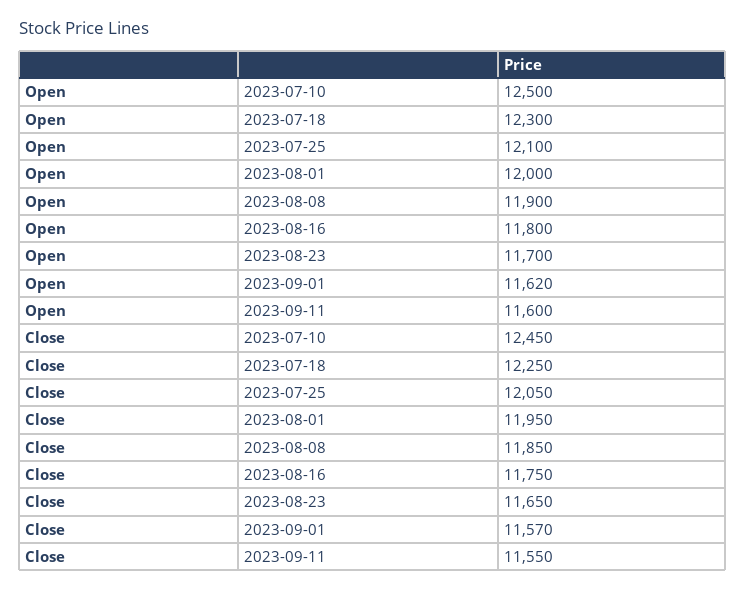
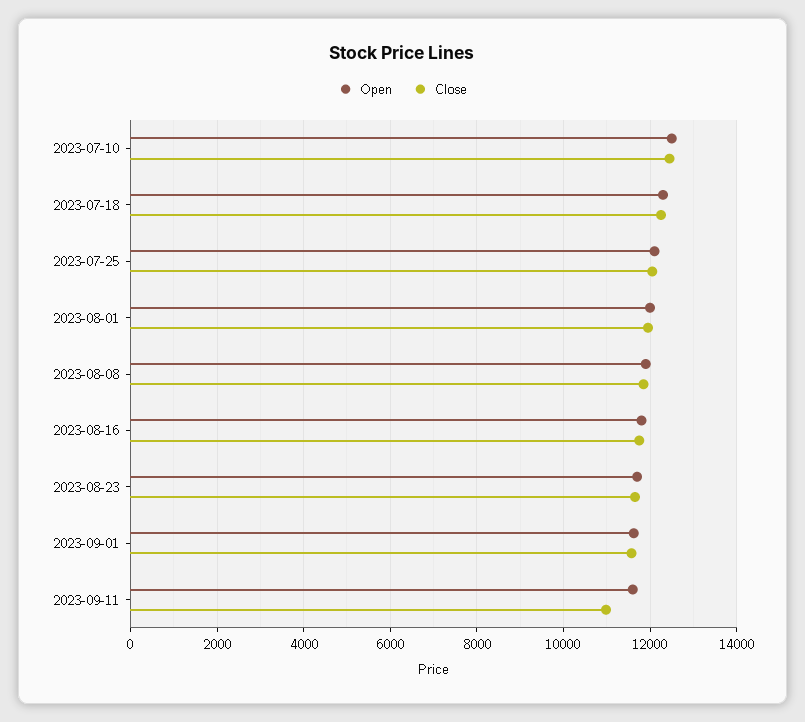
Close, 2023-09-11: 11550 -> 11000

